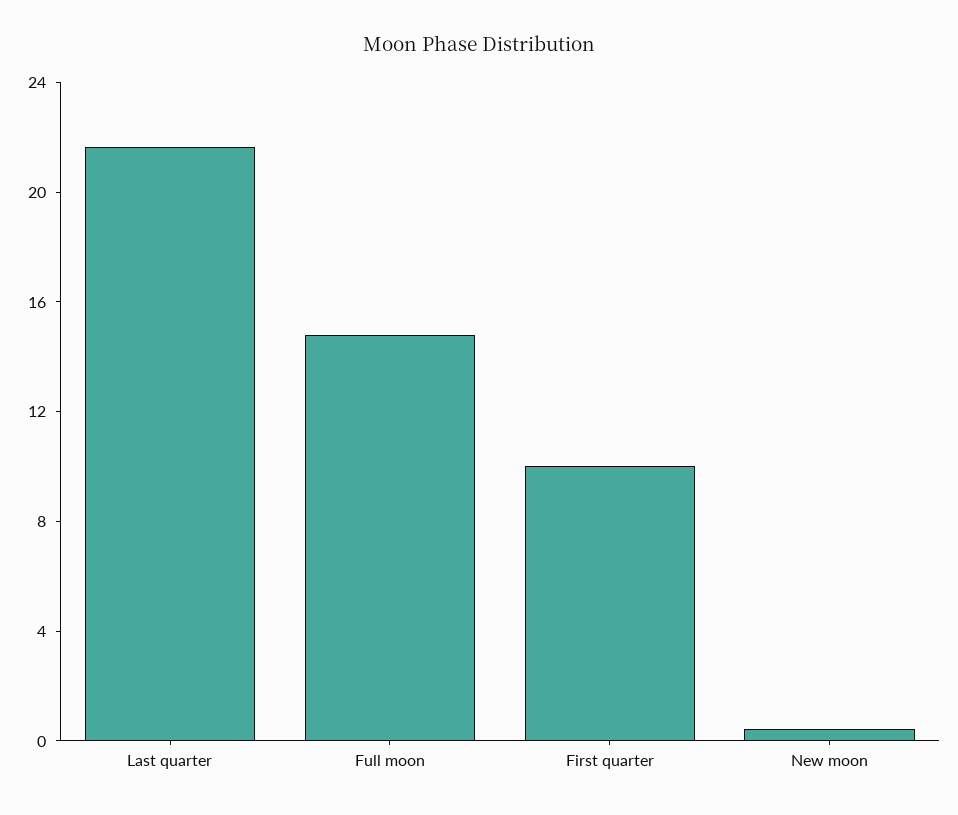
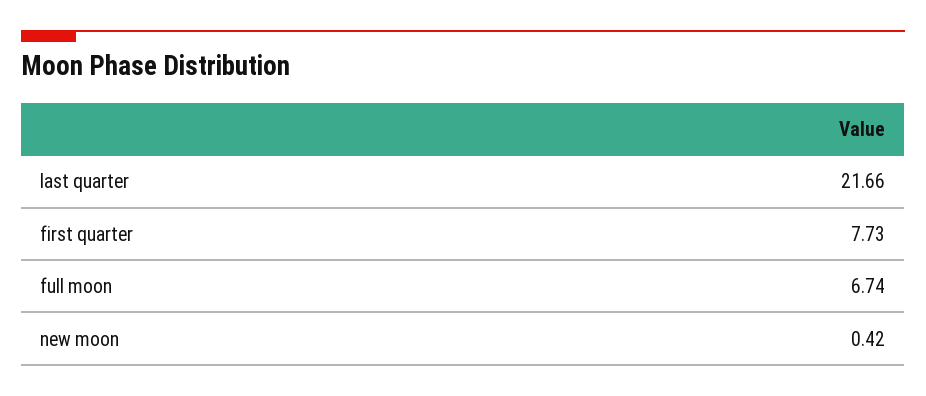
Full moon: 15 -> 6.74
First quarter: 10 -> 7.73

